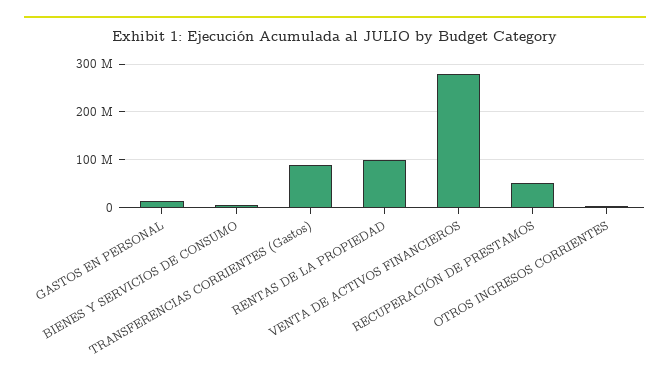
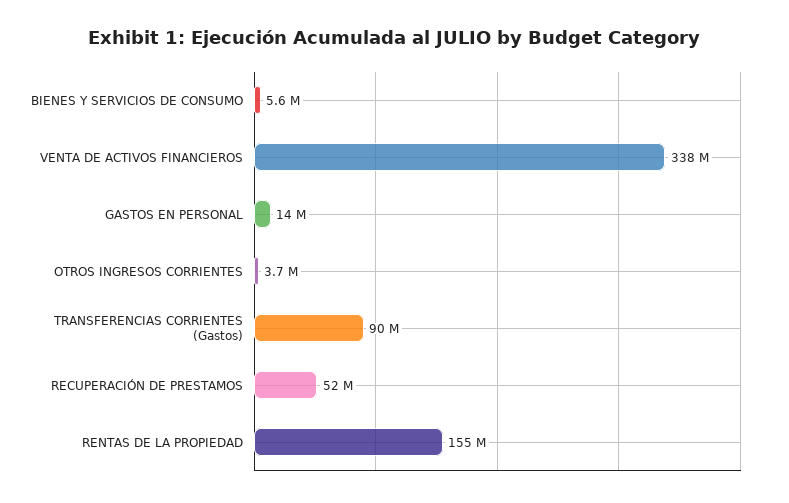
RENTAS DE LA PROPIEDAD: 100000000 -> 155000000
VENTA DE ACTIVOS FINANCIEROS: 280000000 -> 338000000

